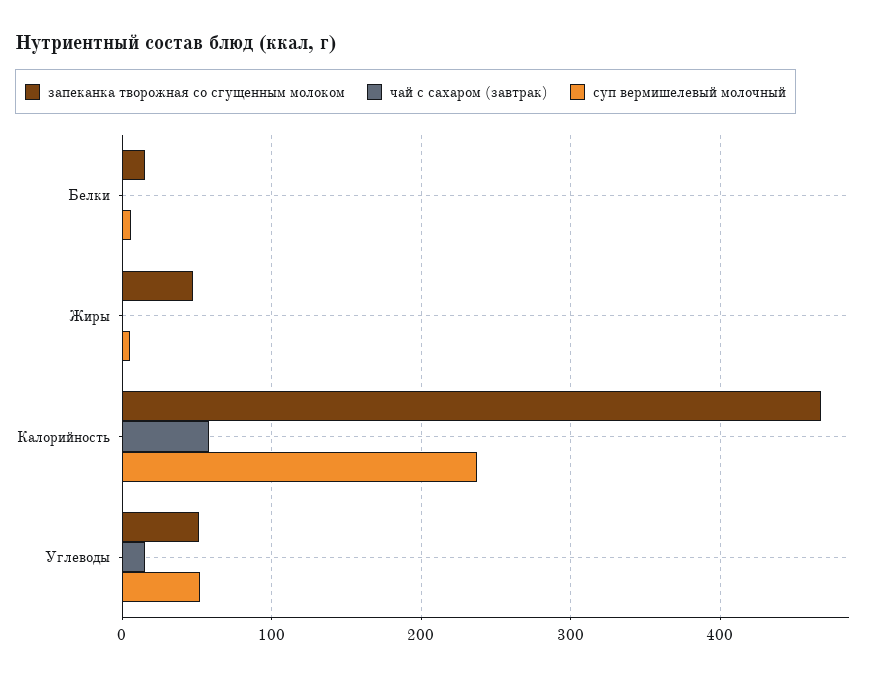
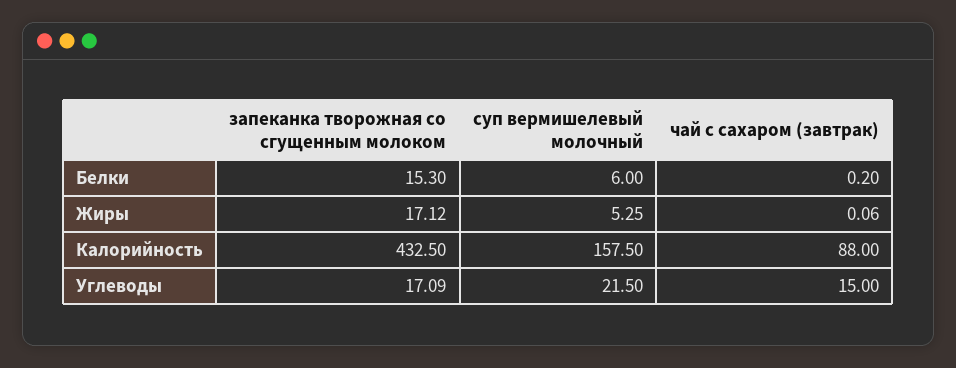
запеканка творожная со сгущенным молоком, Жиры: 50 -> 17.12
запеканка творожная со сгущенным молоком, Калорийность: 470 -> 432.5
чай с сахаром (завтрак), Калорийность: 60 -> 88
суп вермишелевый молочный, Калорийность: 240 -> 157.5
запеканка творожная со сгущенным молоком, Углеводы: 50 -> 17.09
суп вермишелевый молочный, Углеводы: 50 -> 21.5

